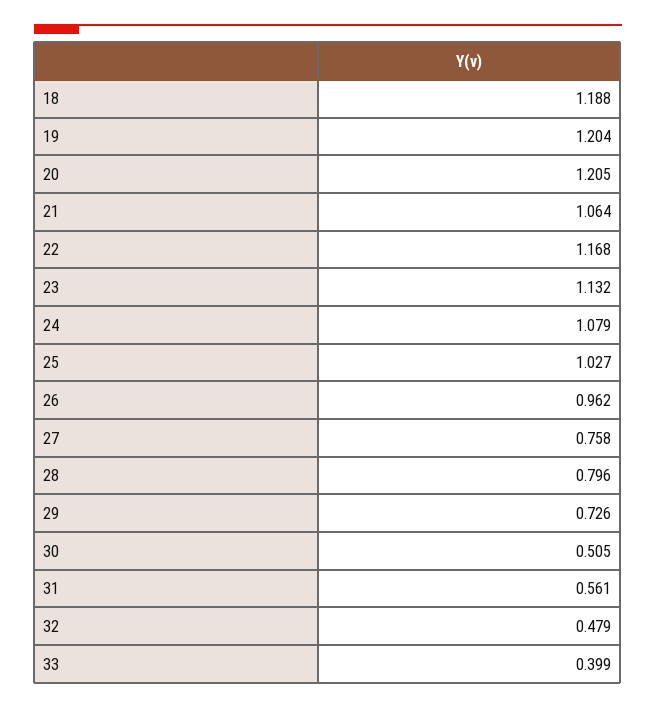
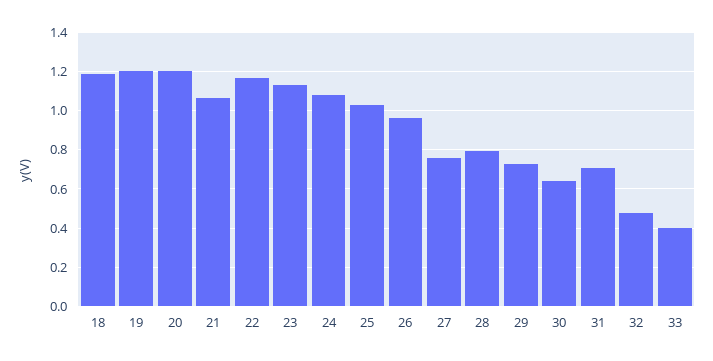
30: 0.505 -> 0.65
31: 0.561 -> 0.7

